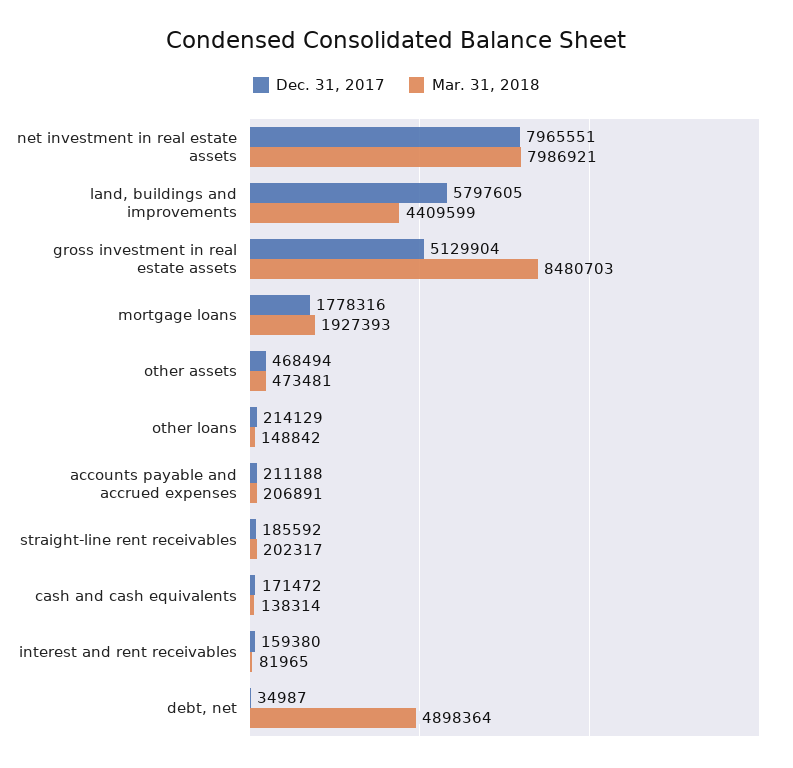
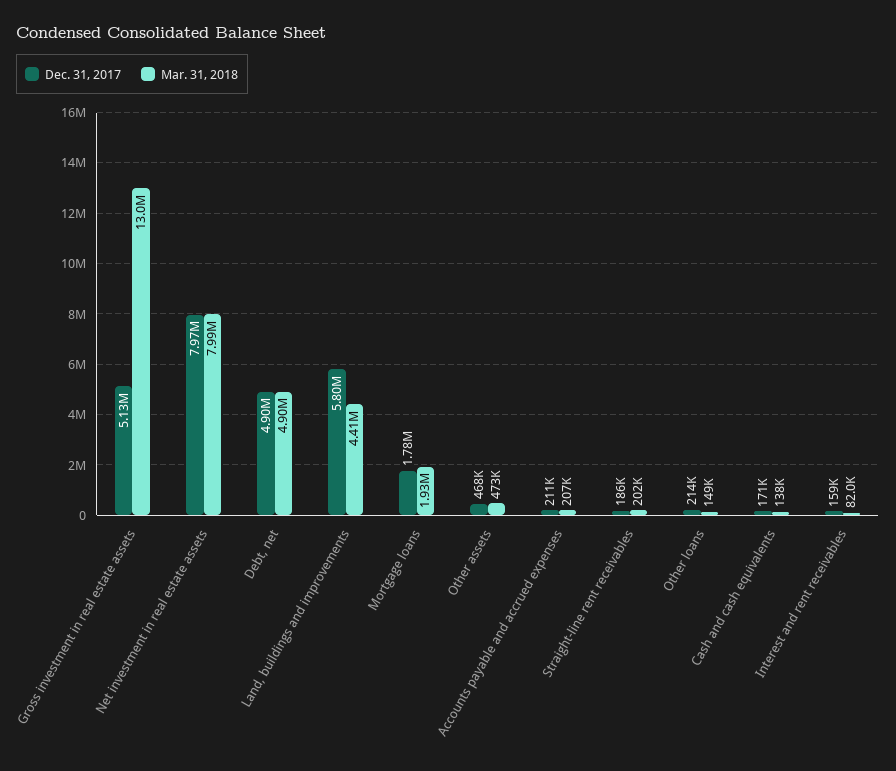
Mar. 31, 2018, gross investment in real estate assets: 8480703 -> 13000000
Dec. 31, 2017, debt, net: 34987 -> 4900000

